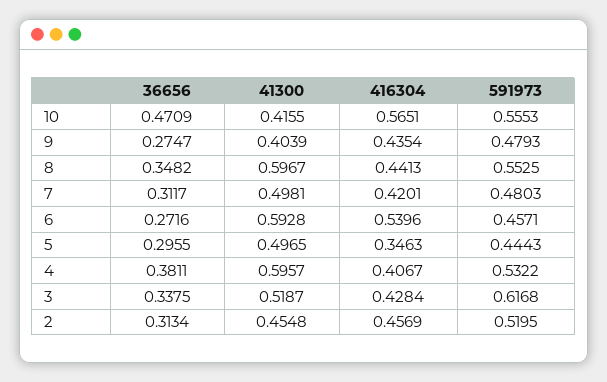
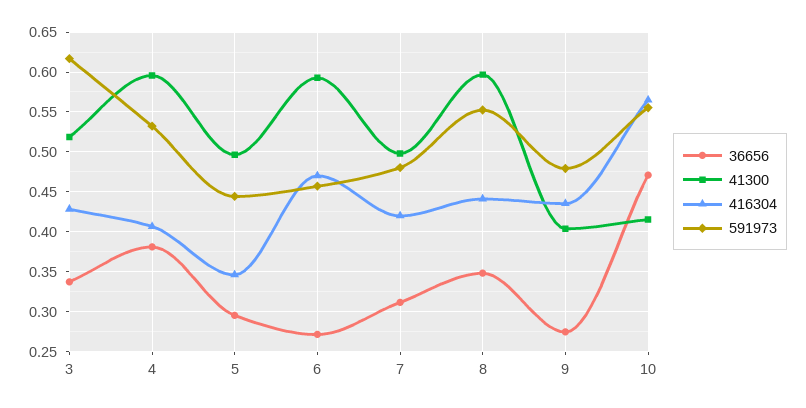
416304, 6: 0.5396 -> 0.47
36656, 2: 0.3134 -> none
41300, 2: 0.4548 -> none
416304, 2: 0.4569 -> none
591973, 2: 0.5195 -> none

